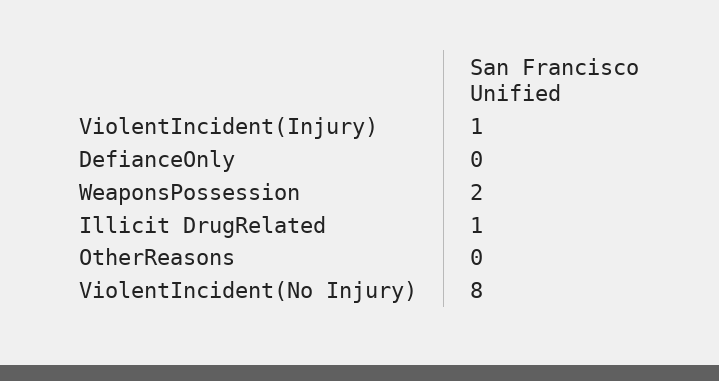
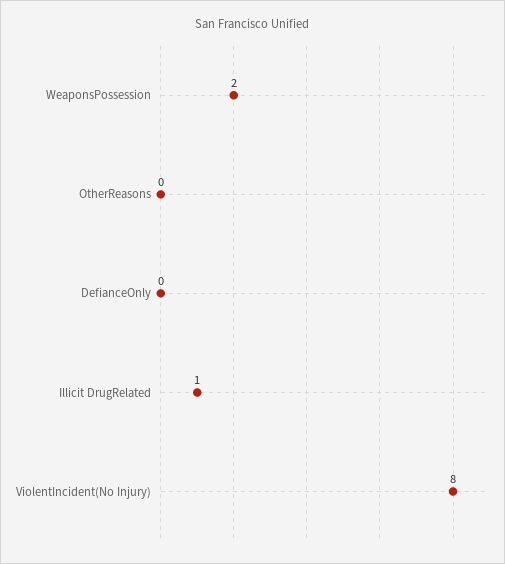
ViolentIncident(Injury): 1 -> none

